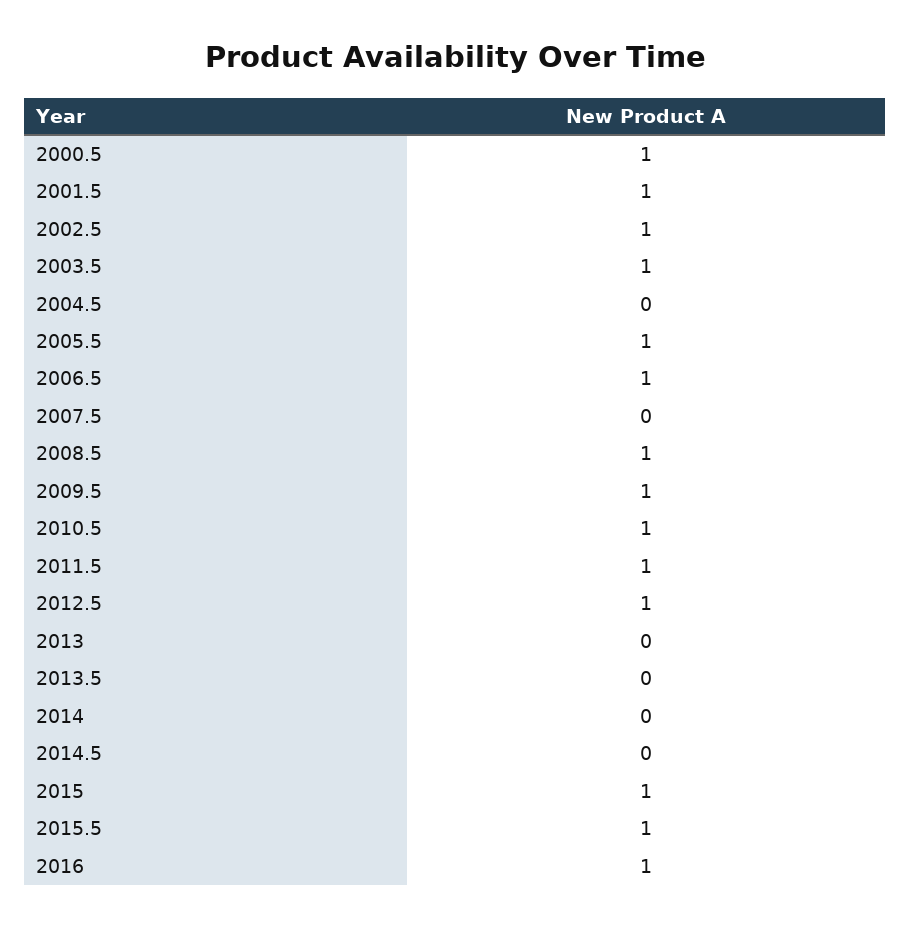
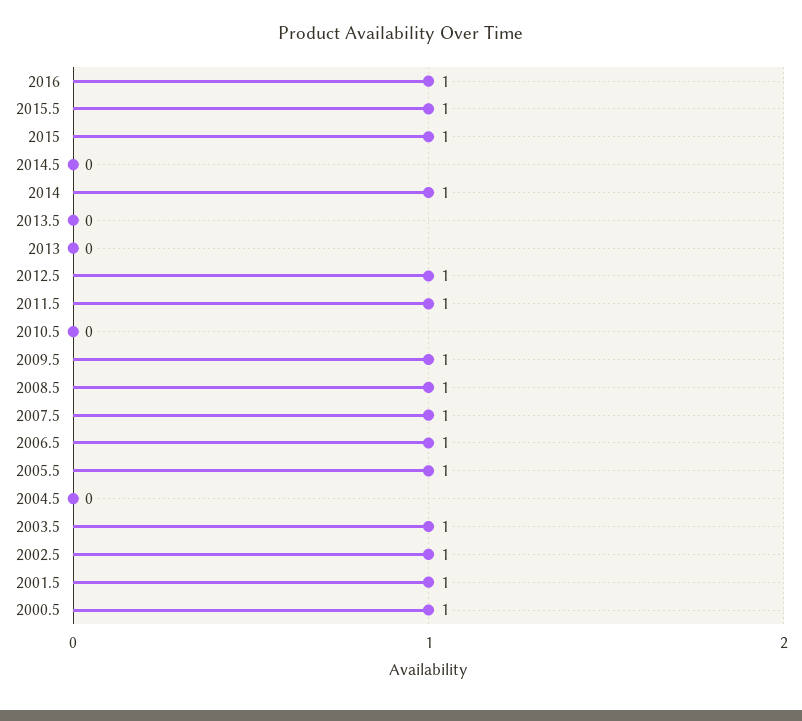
2007.5: 0 -> 1
2010.5: 1 -> 0
2014: 0 -> 1

